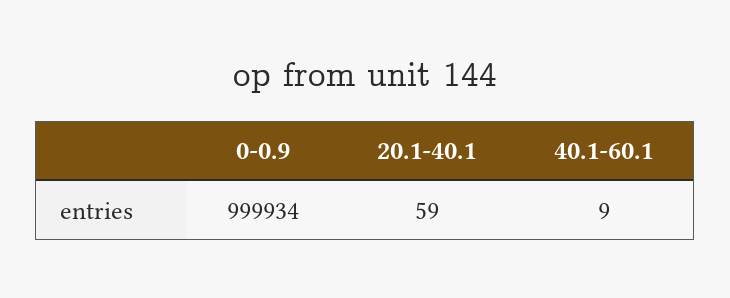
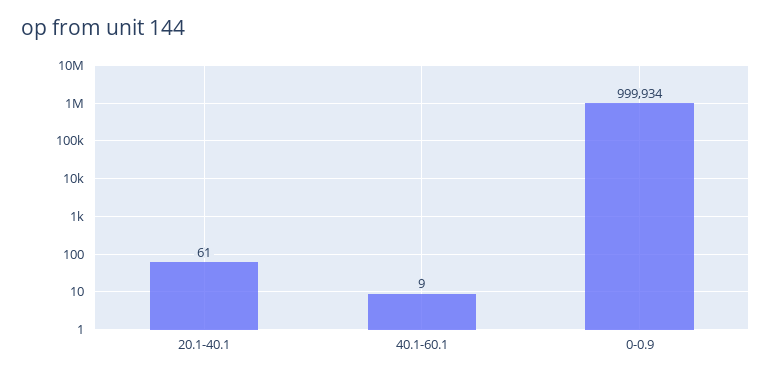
20.1-40.1: 59 -> 61

